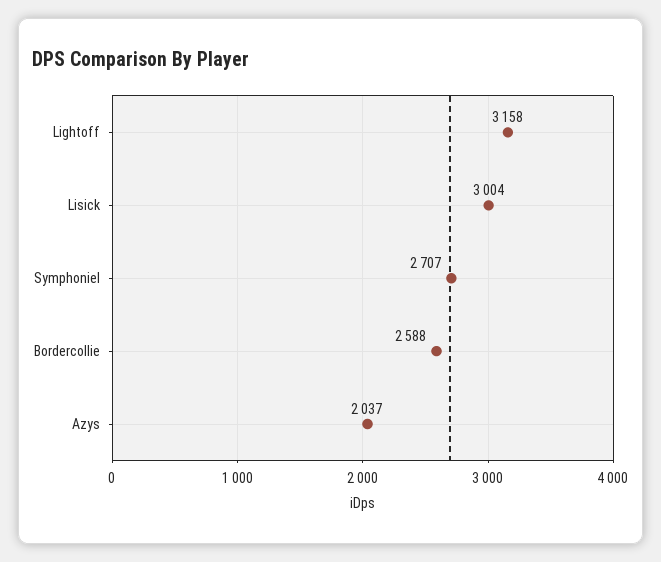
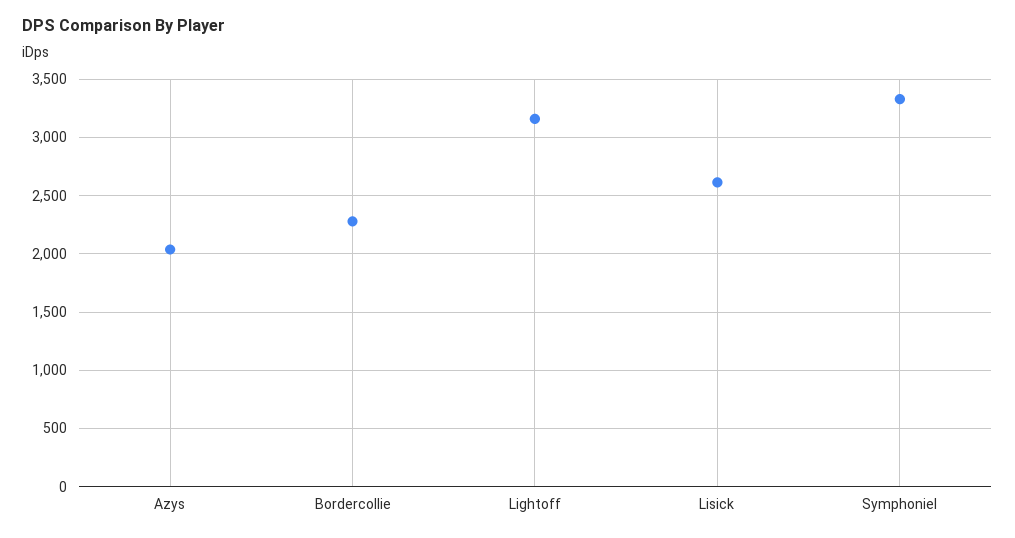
Lisick: 3004 -> 2600
Symphoniel: 2707 -> 3300
Bordercollie: 2588 -> 2300

